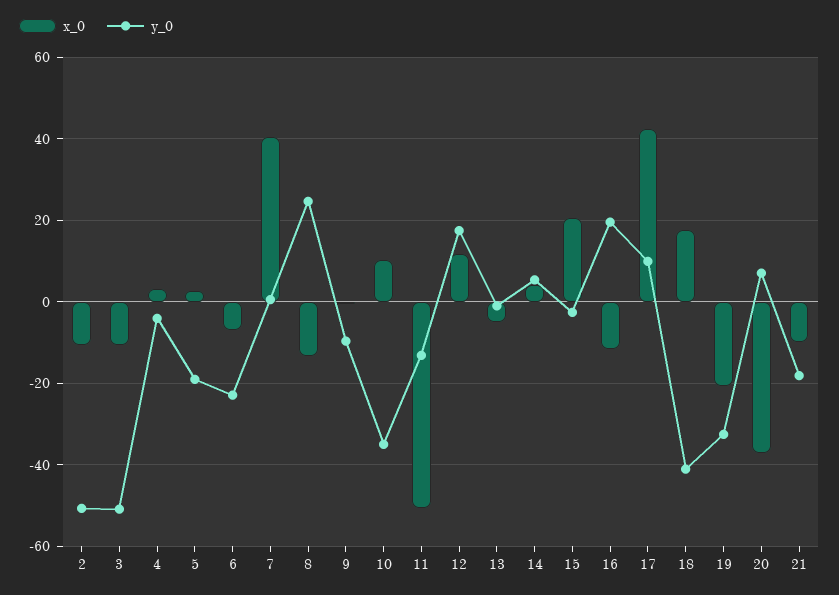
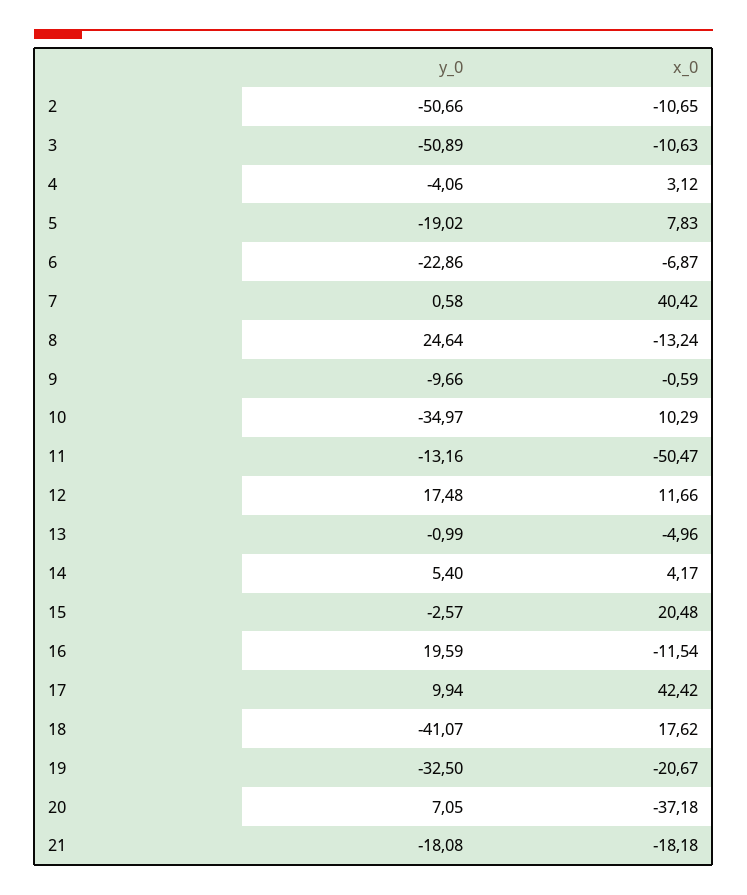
x_0, 5: 2 -> 7.83
x_0, 21: -10 -> -18.18

